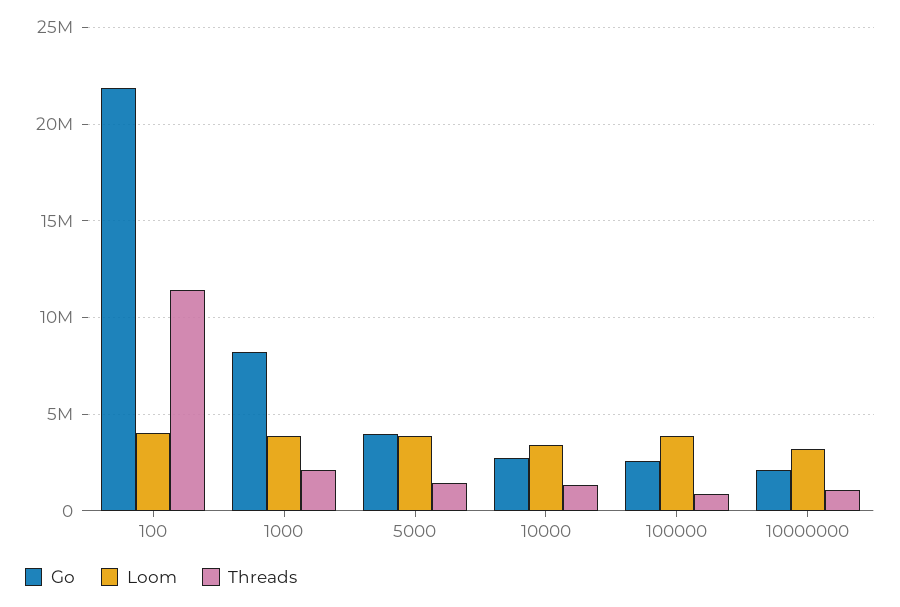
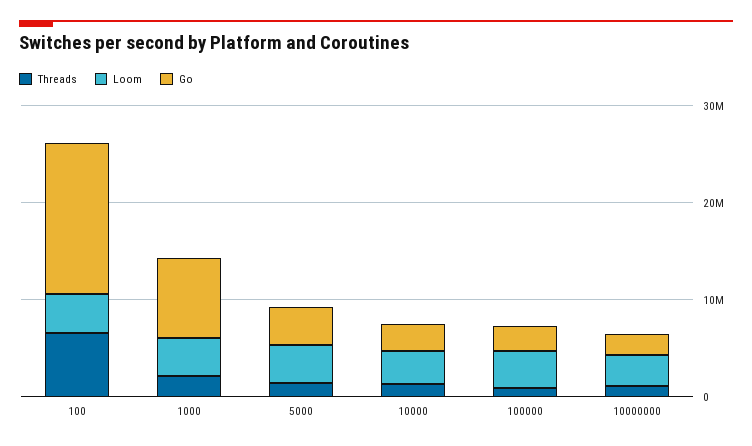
Go, 100: 22000000 -> 16000000
Threads, 100: 11500000 -> 6000000

